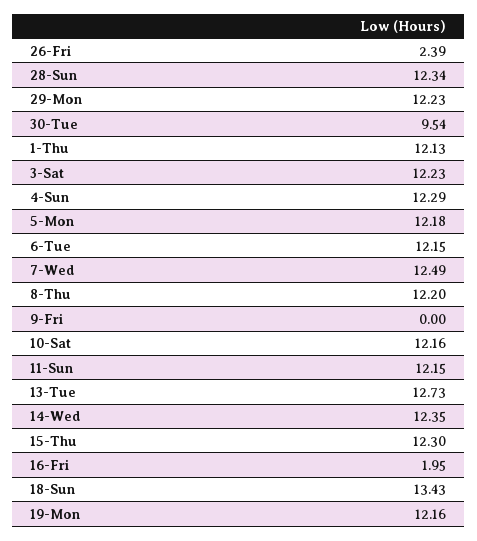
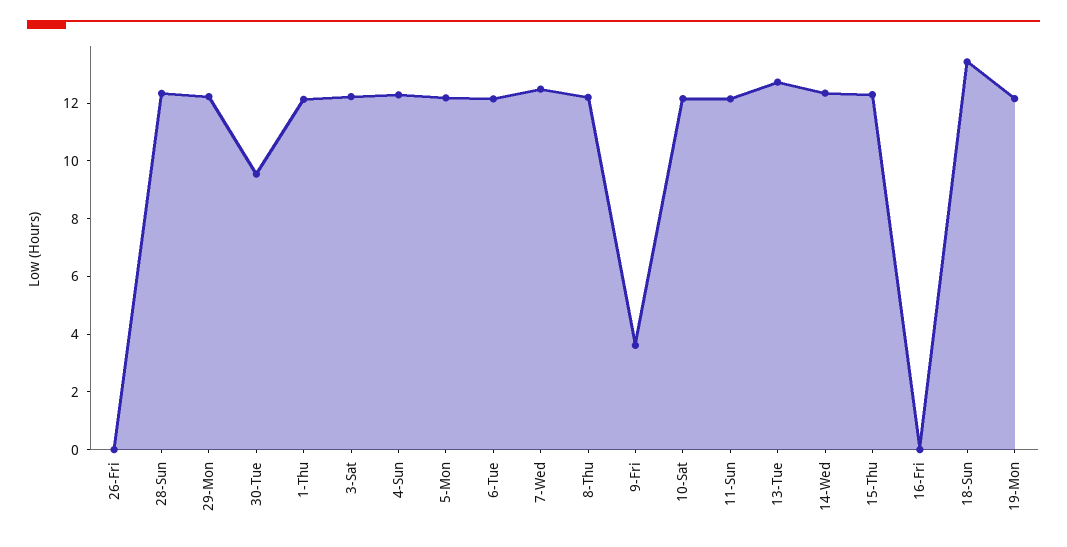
26-Fri: 2.39 -> 0
9-Fri: 0 -> 3.5
16-Fri: 1.95 -> 0

